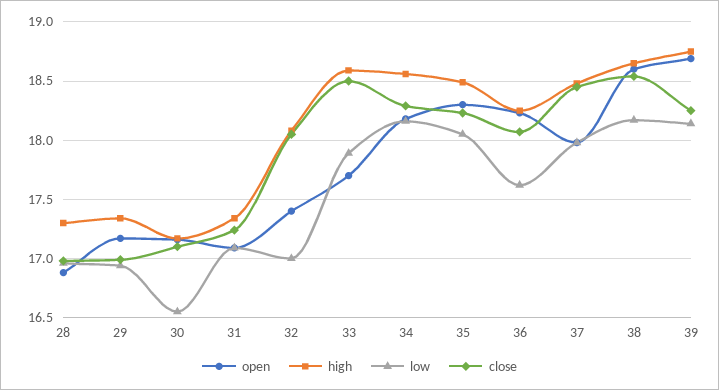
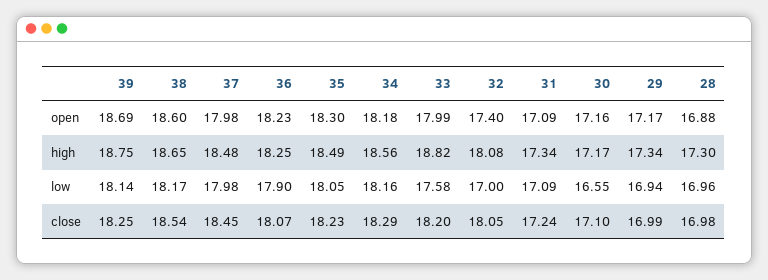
open, 33: 17.7 -> 17.99
high, 33: 18.6 -> 18.82
low, 33: 17.9 -> 17.58
close, 33: 18.5 -> 18.2
low, 36: 17.6 -> 17.9

